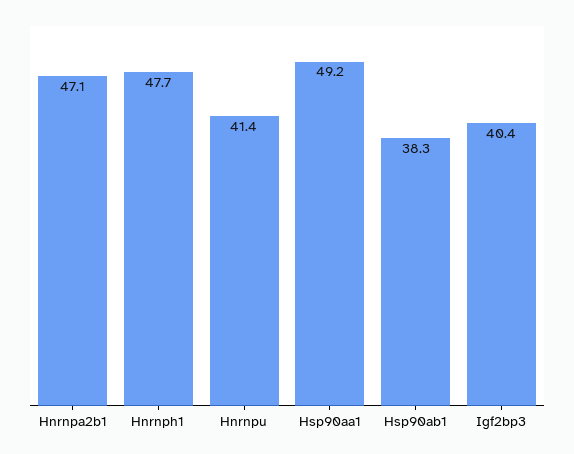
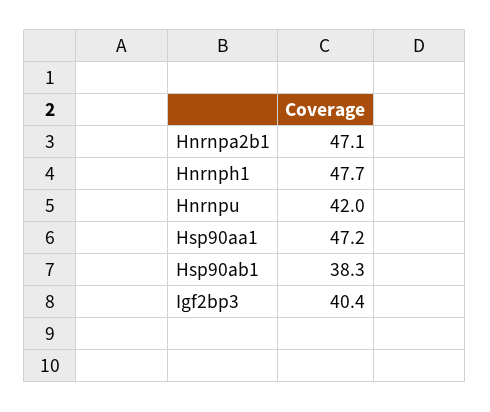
Hnrnpu: 41.4 -> 42
Hsp90aa1: 49.2 -> 47.2

